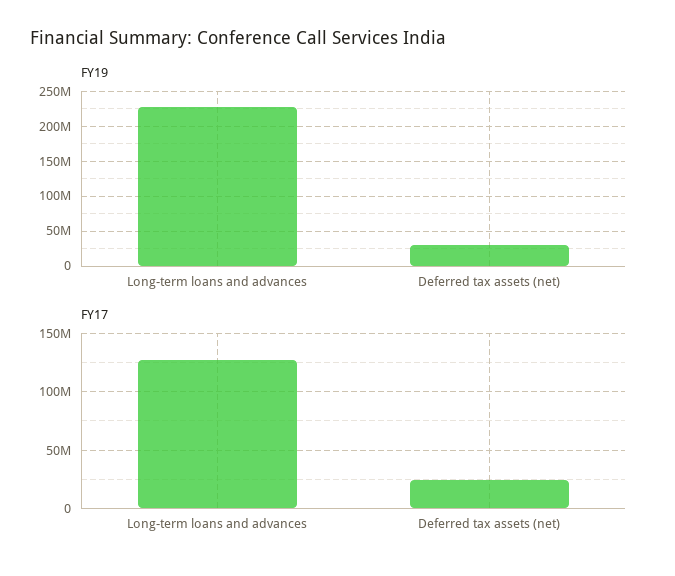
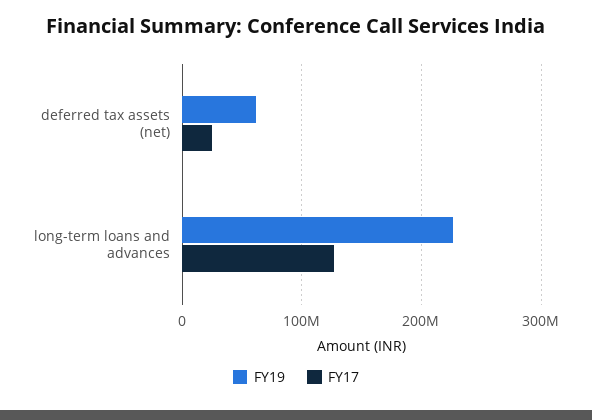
FY19, Deferred tax assets (net): 30000000 -> 60000000

